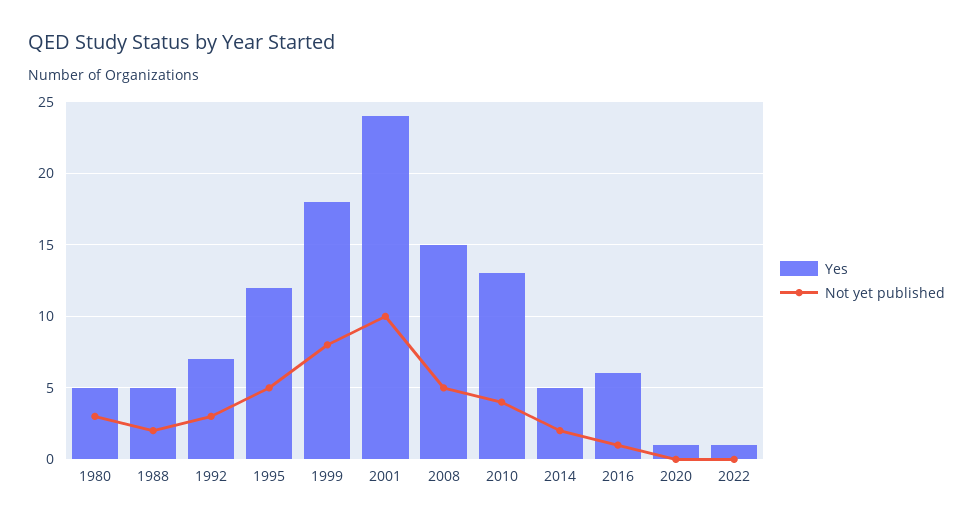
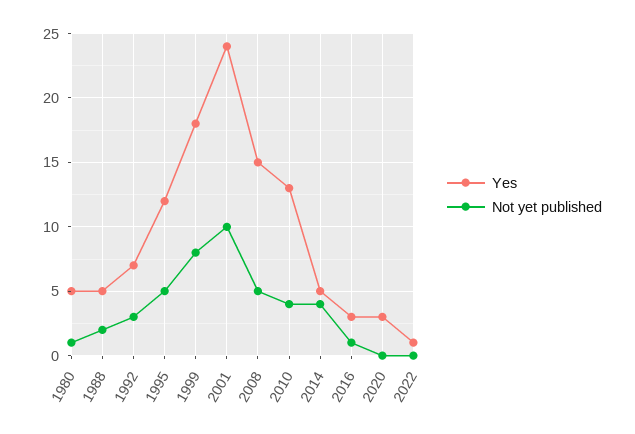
Not yet published, 1980: 3 -> 1
Not yet published, 2014: 2 -> 4
Yes, 2016: 6 -> 3
Yes, 2020: 1 -> 3

